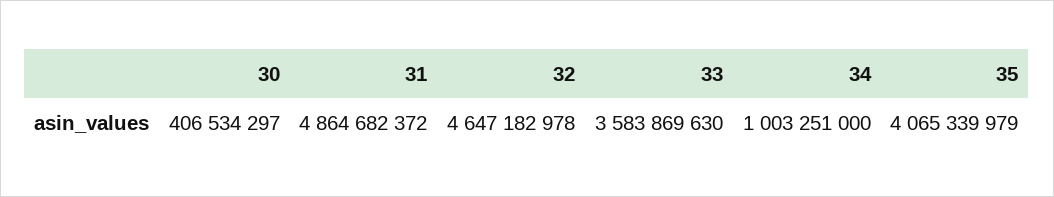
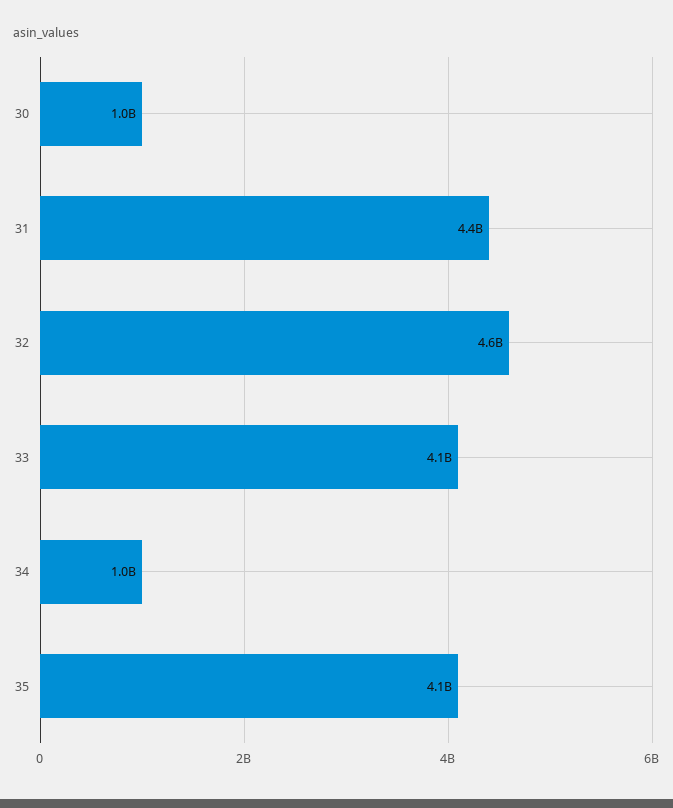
30: 406534297 -> 1000000000
31: 4864682372 -> 4400000000
33: 3583869630 -> 4100000000

